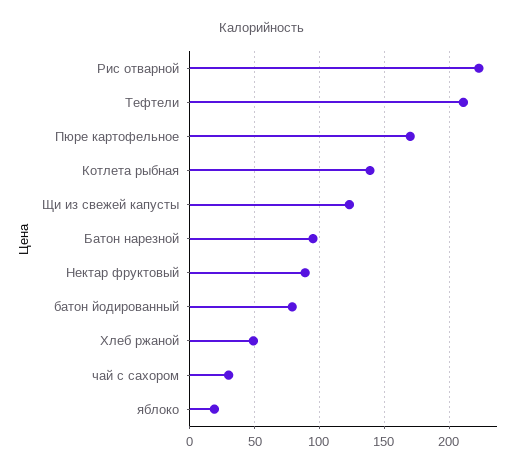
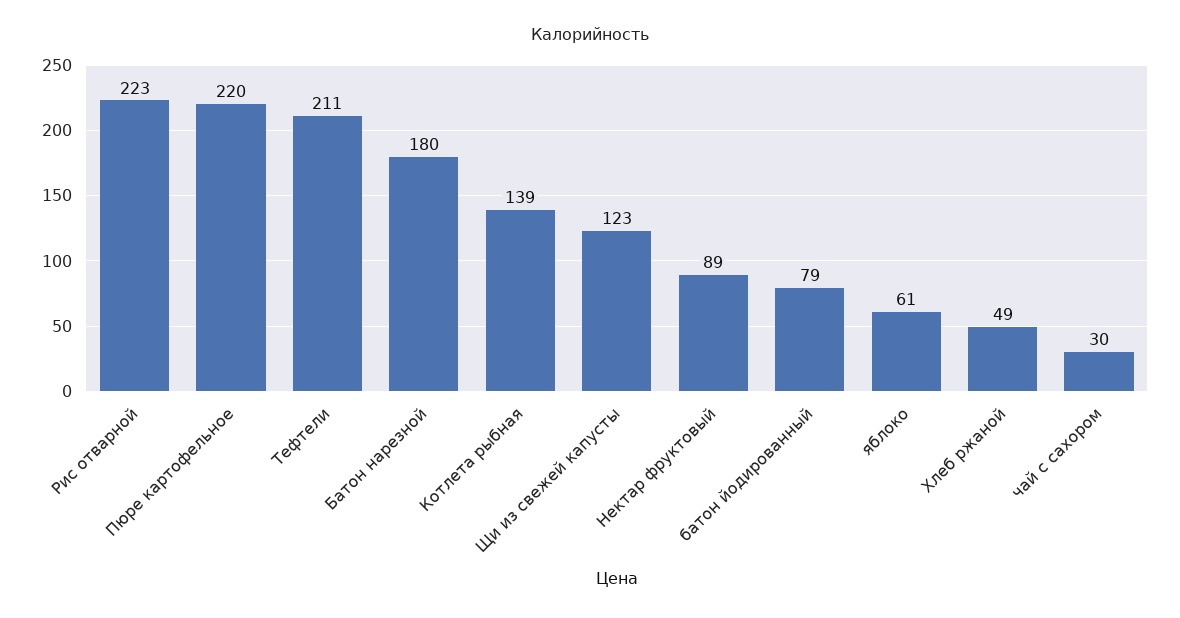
Пюре картофельное: 170 -> 220
Батон нарезной: 95 -> 180
яблоко: 20 -> 61

